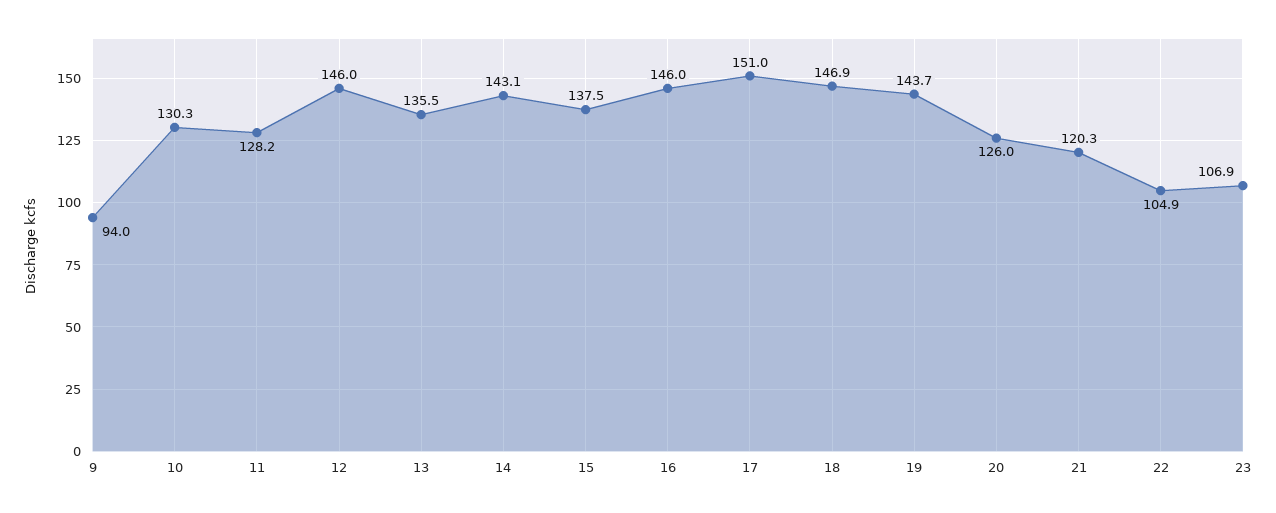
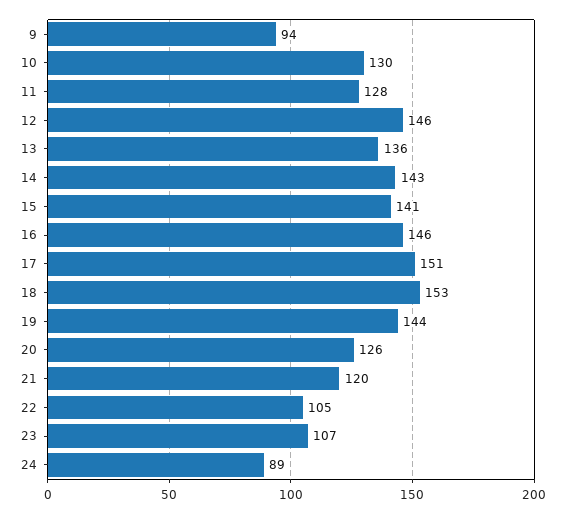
15: 137.5 -> 141
18: 146.9 -> 153
24: none -> 89

